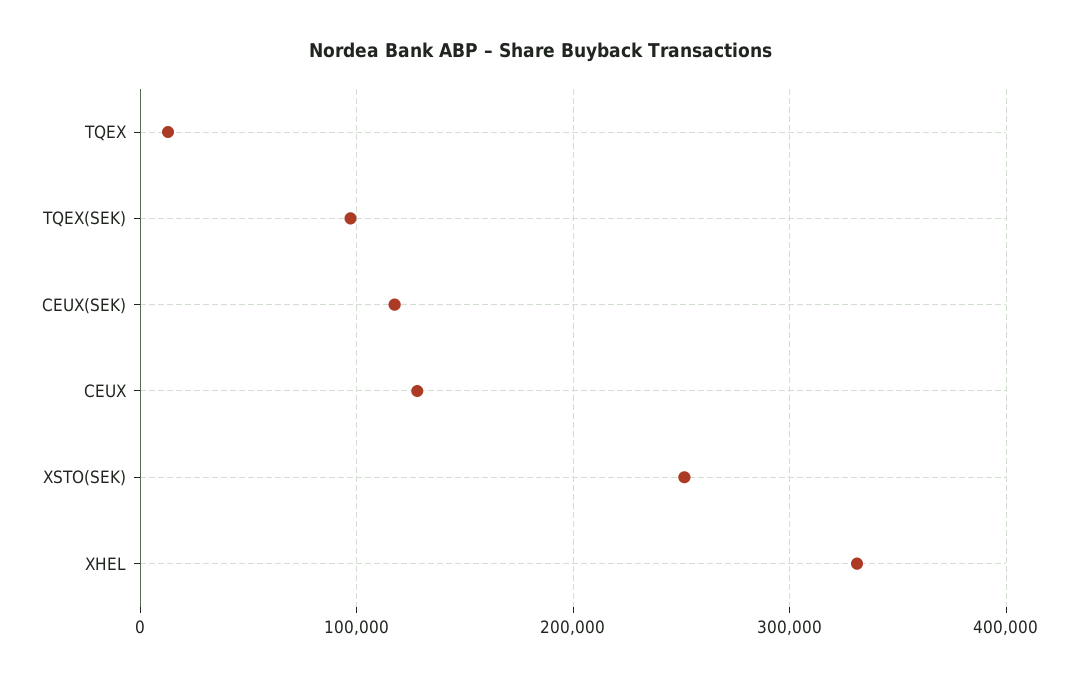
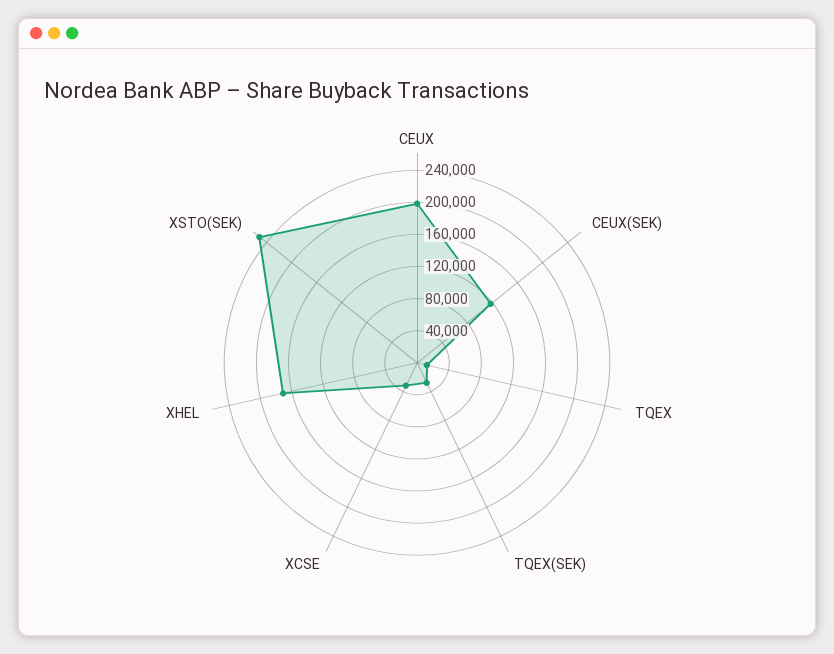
TQEX(SEK): 100000 -> 30000
CEUX: 130000 -> 200000
XHEL: 330000 -> 170000
XCSE: none -> 30000

